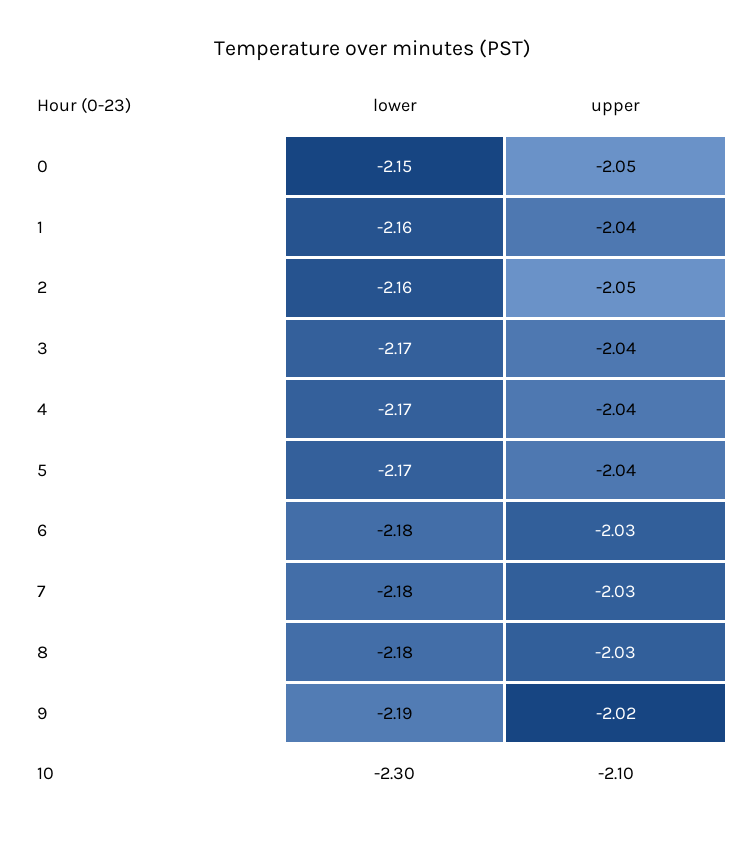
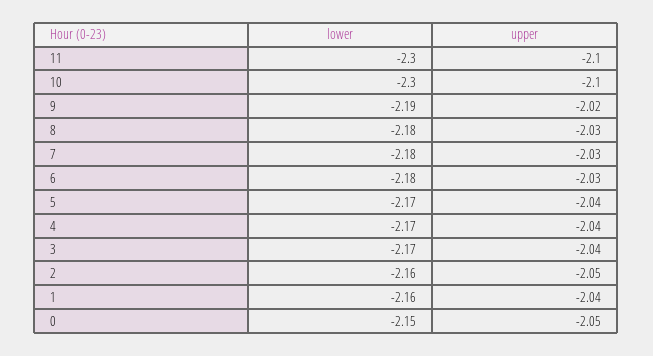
lower, 11: none -> -2.3
upper, 11: none -> -2.1

